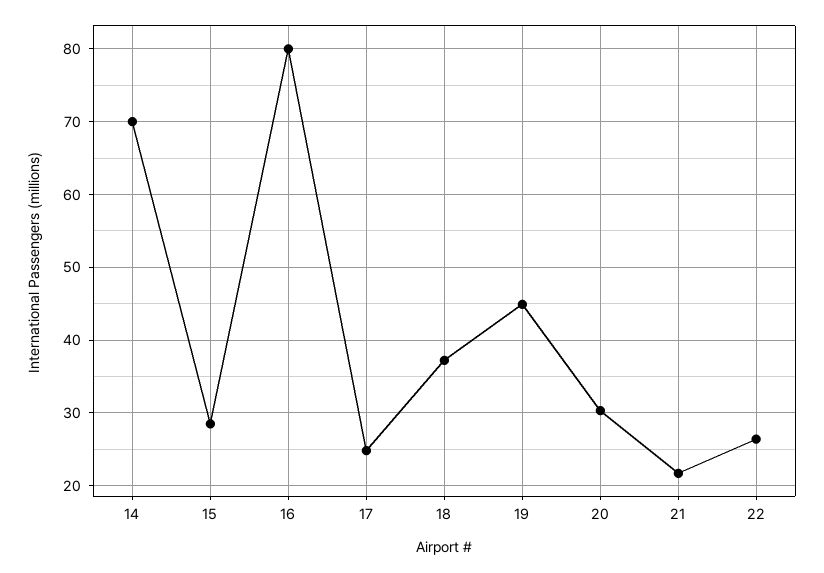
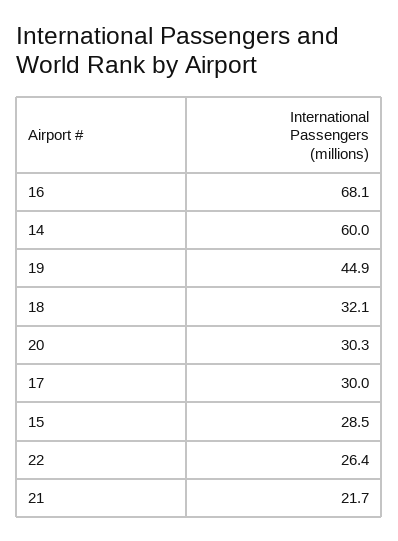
14: 70 -> 60
16: 80 -> 68.1
17: 25 -> 30
18: 37 -> 32.1

